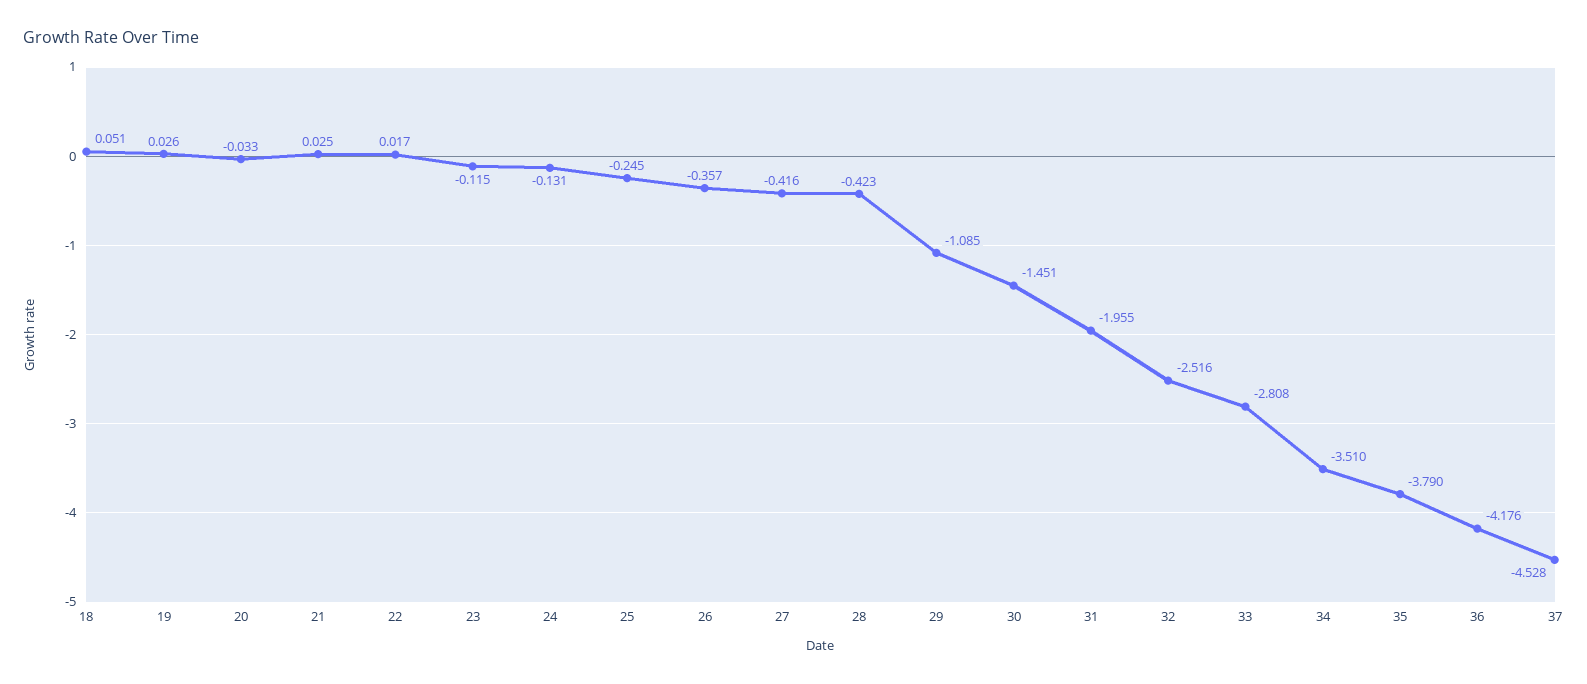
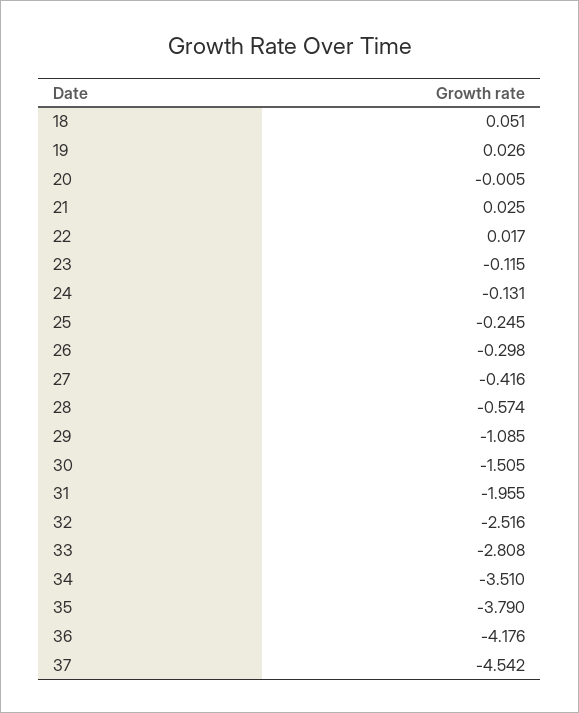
20: -0.033 -> -0.005
26: -0.357 -> -0.298
28: -0.423 -> -0.574
30: -1.451 -> -1.505
37: -4.528 -> -4.542

